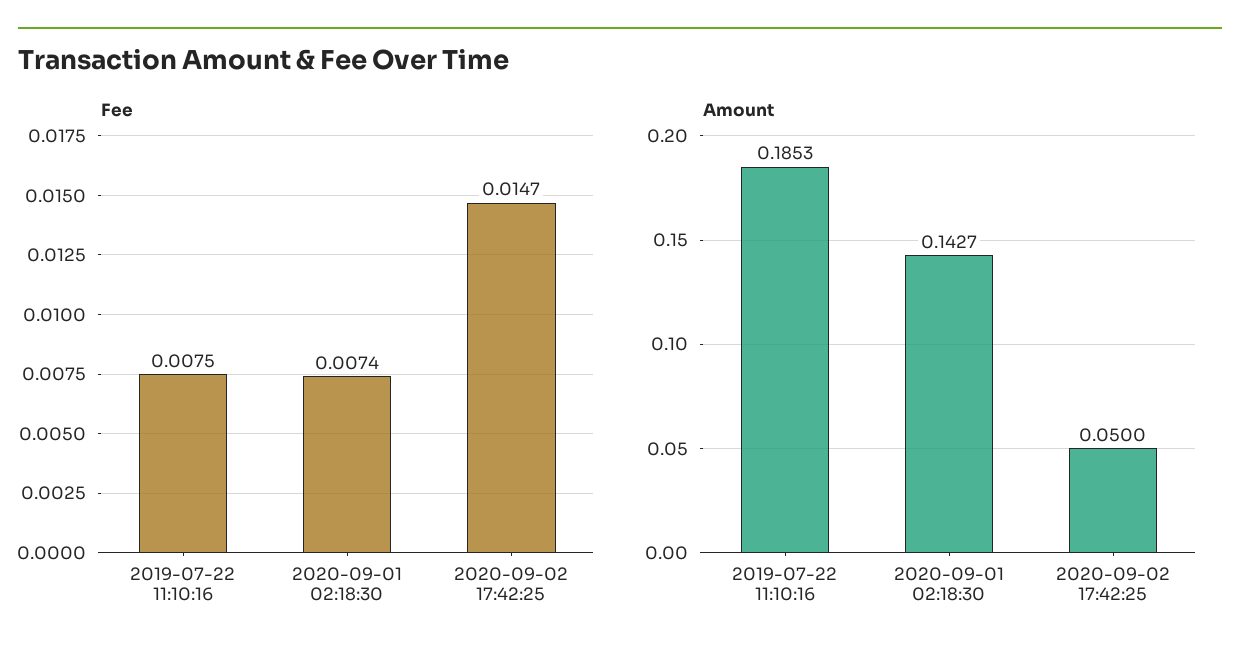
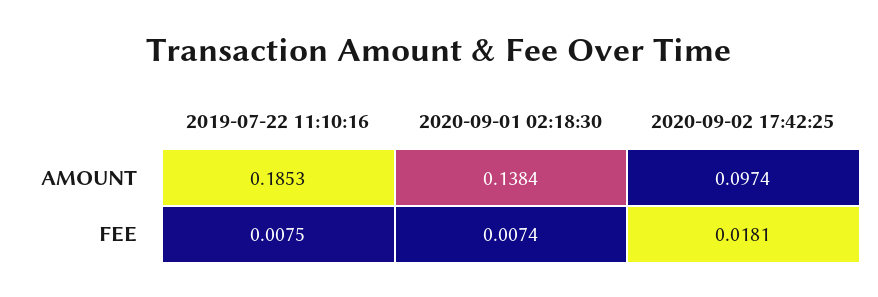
Fee, 2020-09-02 17:42:25: 0.0147 -> 0.0181
Amount, 2020-09-01 02:18:30: 0.1427 -> 0.1384
Amount, 2020-09-02 17:42:25: 0.05 -> 0.0974

